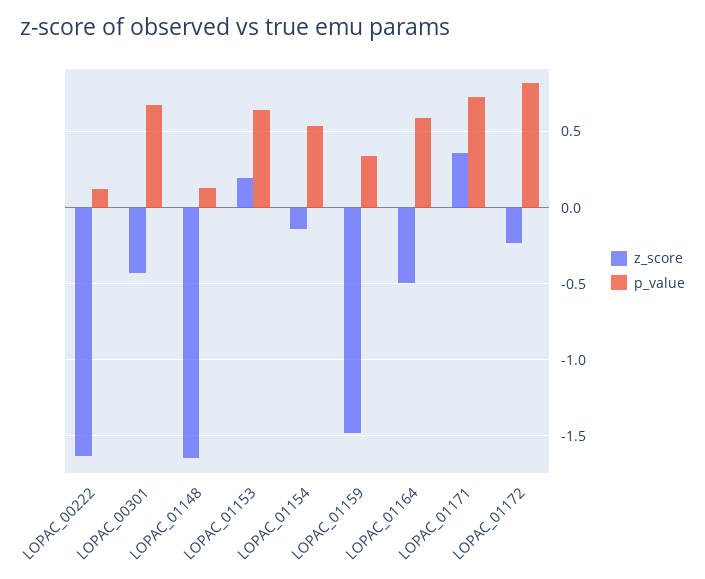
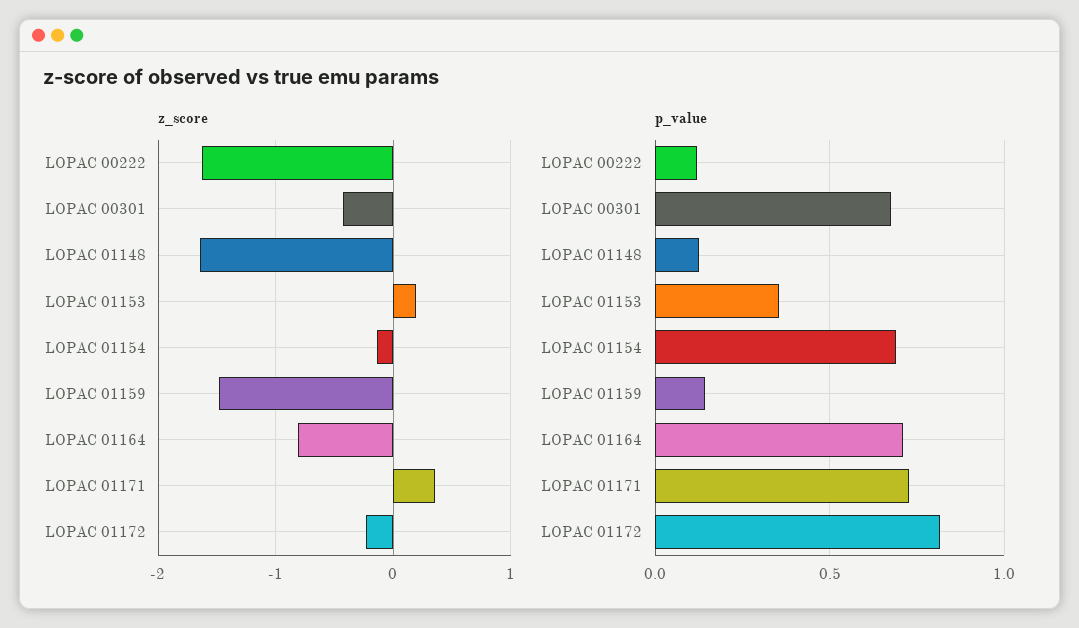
p_value, LOPAC_01153: 0.65 -> 0.35
p_value, LOPAC_01154: 0.55 -> 0.7
p_value, LOPAC_01159: 0.35 -> 0.15
z_score, LOPAC_01164: -0.5 -> -0.8
p_value, LOPAC_01164: 0.6 -> 0.7

